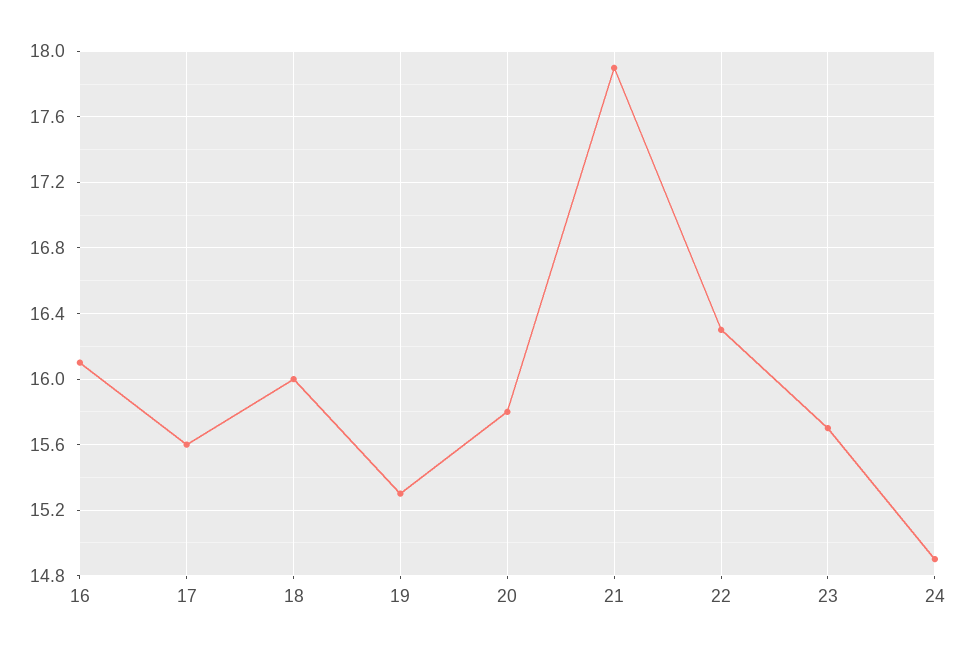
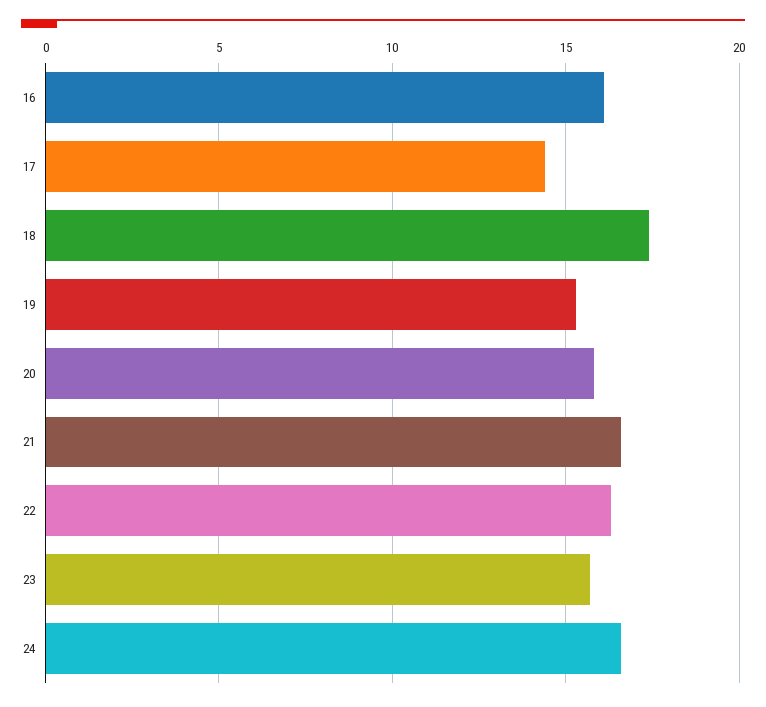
17: 15.6 -> 14.5
18: 16 -> 17.5
21: 17.9 -> 16.5
24: 14.9 -> 16.5

